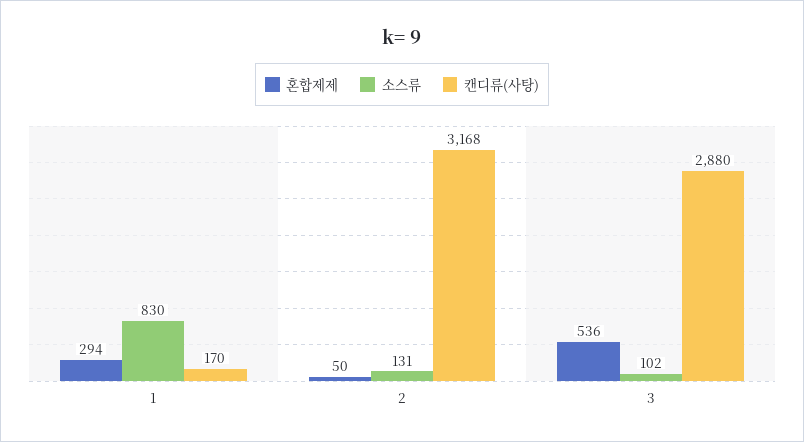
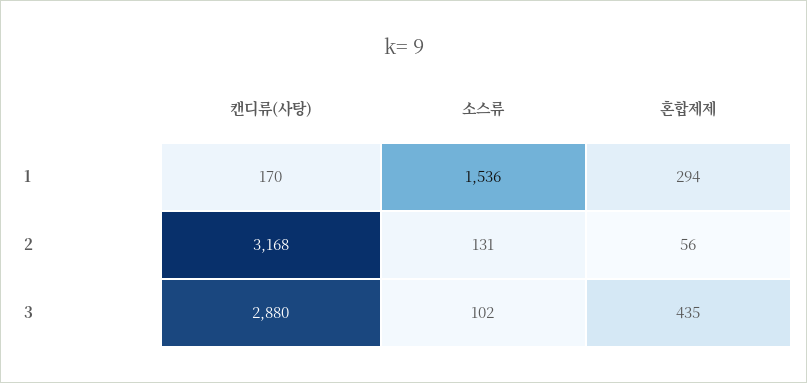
소스류, 1: 830 -> 1536
혼합제제, 2: 50 -> 56
혼합제제, 3: 536 -> 435

